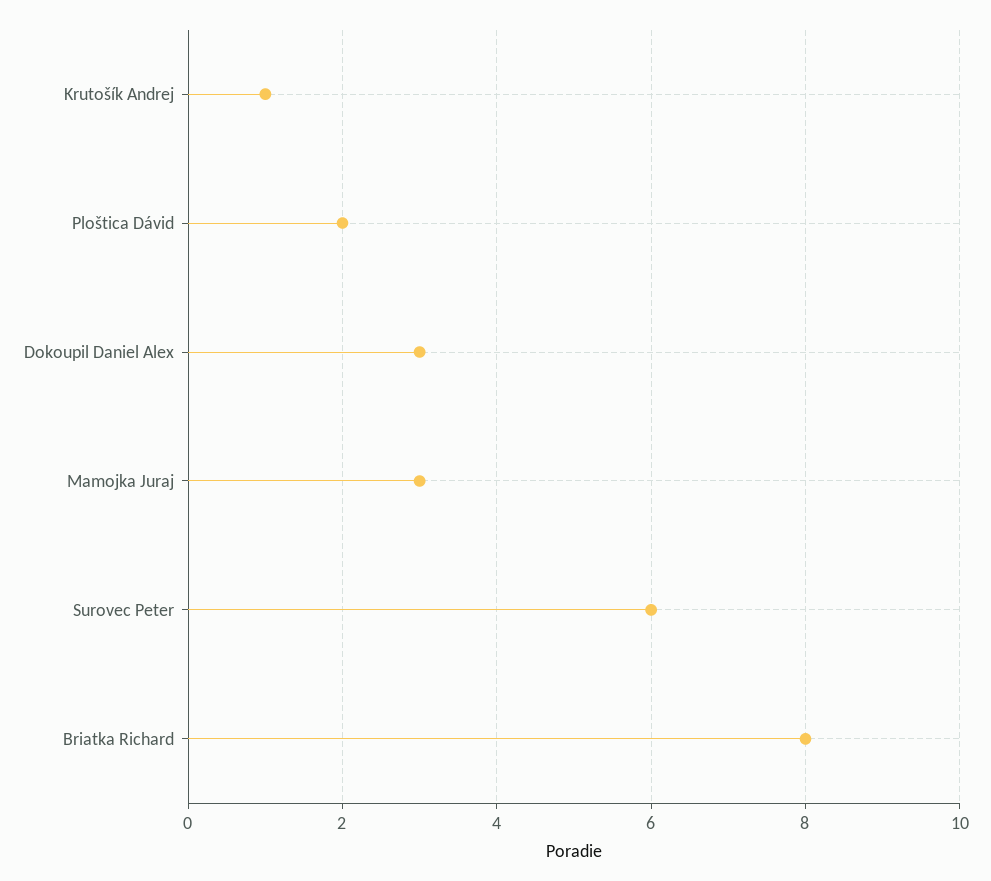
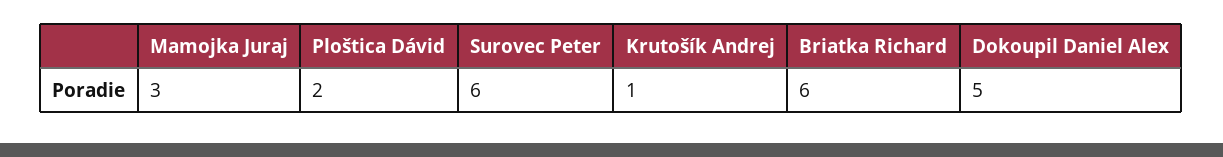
Dokoupil Daniel Alex: 3 -> 5
Briatka Richard: 8 -> 6

